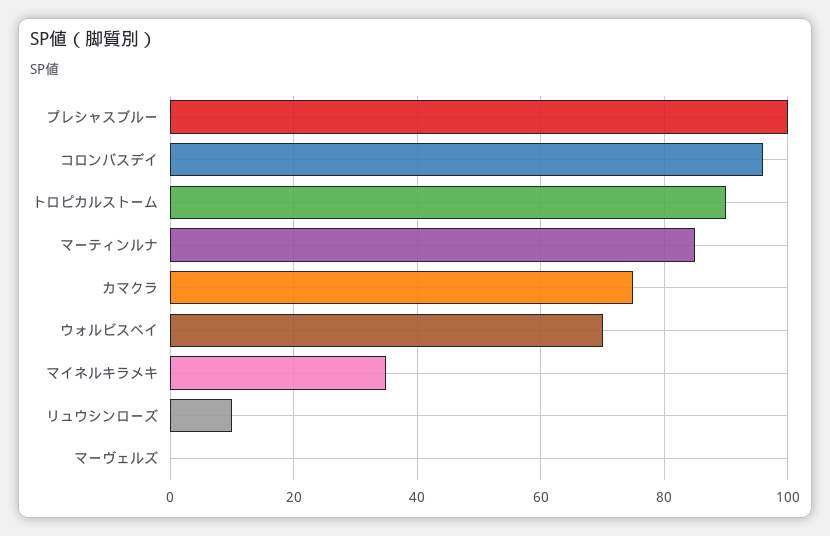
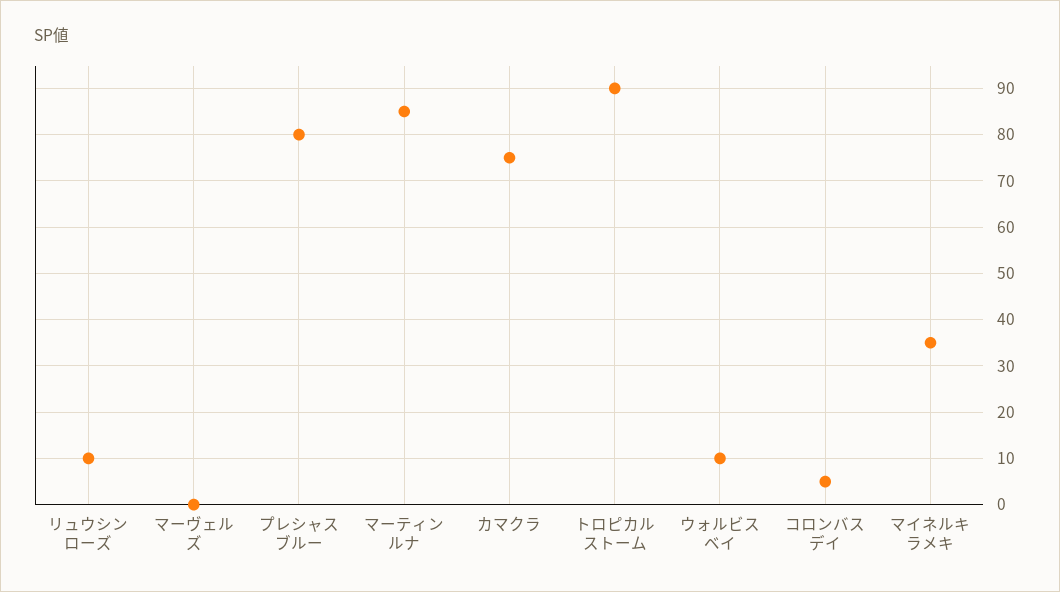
プレシャスブルー: 100 -> 80
コロンバスデイ: 95 -> 5
ウォルビスベイ: 70 -> 10

